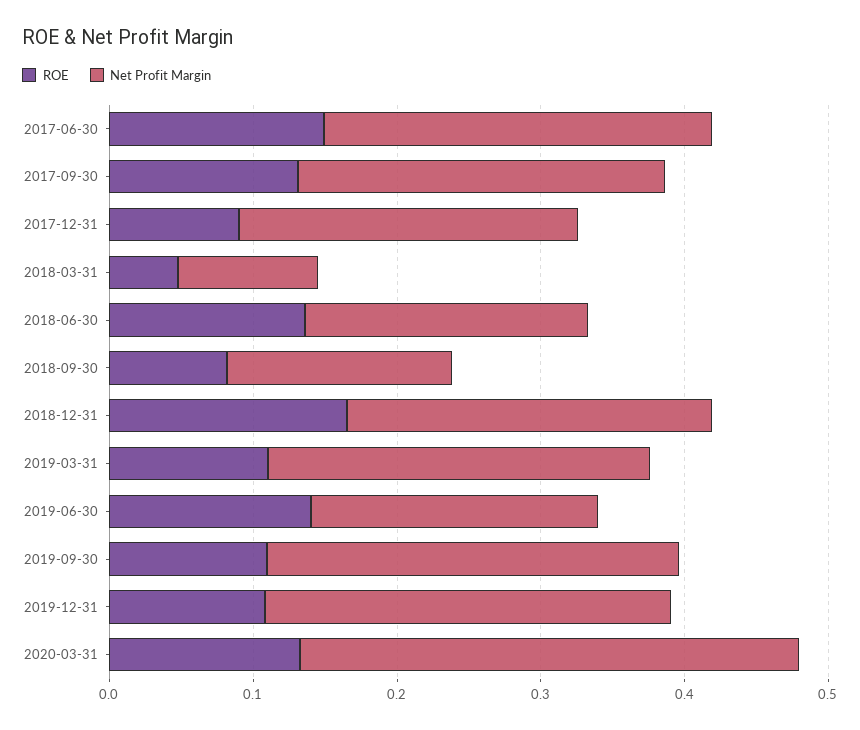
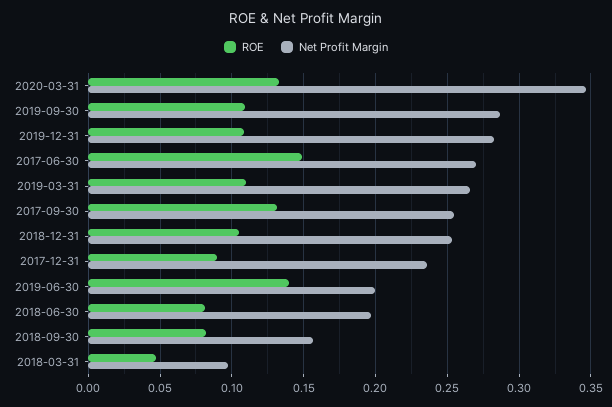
ROE, 2018-06-30: 0.14 -> 0.08
ROE, 2018-12-31: 0.16 -> 0.105

